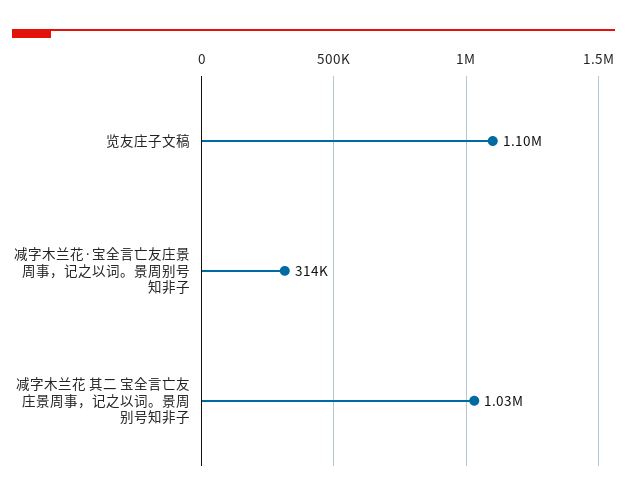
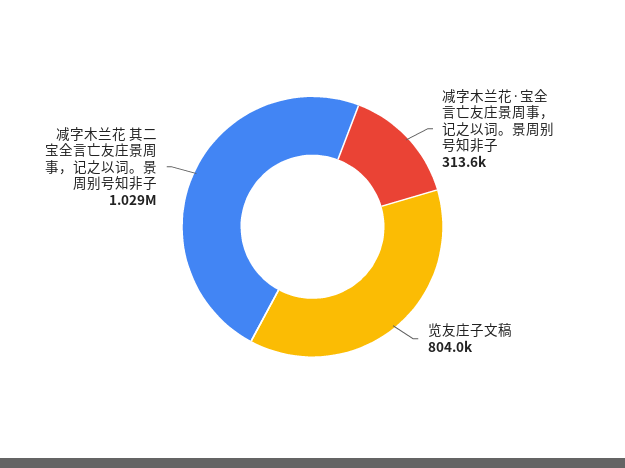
览友庄子文稿: 1100000 -> 804000

